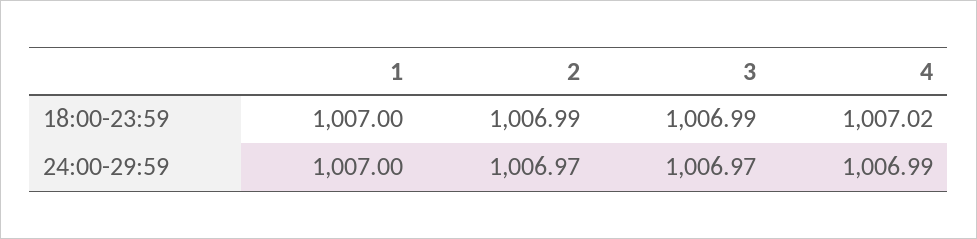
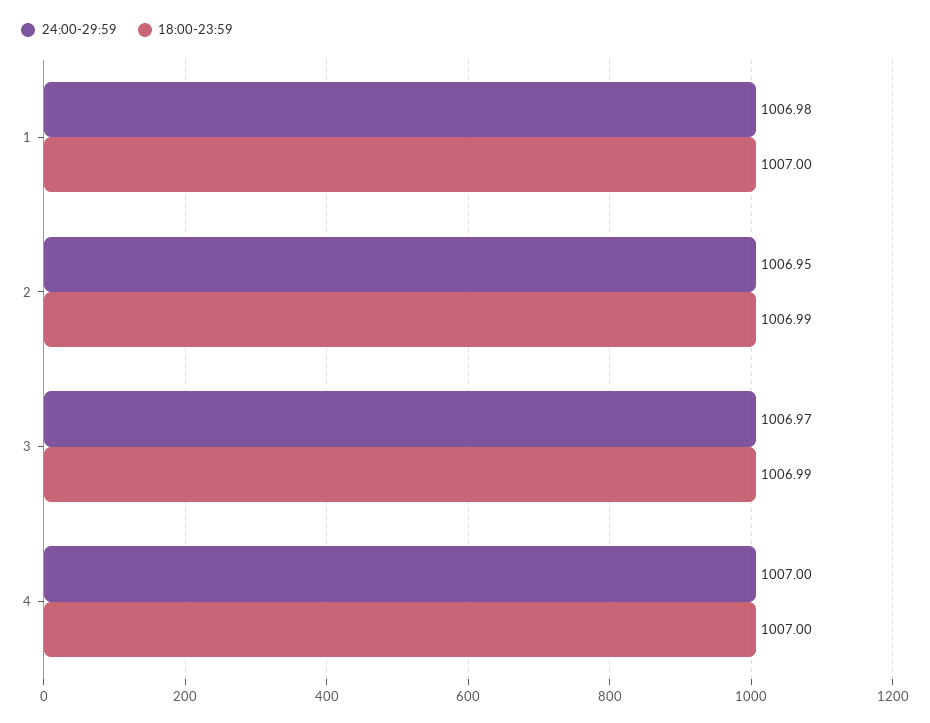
18:00-23:59, 4: 1007.02 -> 1007
24:00-29:59, 1: 1007 -> 1006.98
24:00-29:59, 2: 1006.97 -> 1006.95
24:00-29:59, 4: 1006.99 -> 1007

